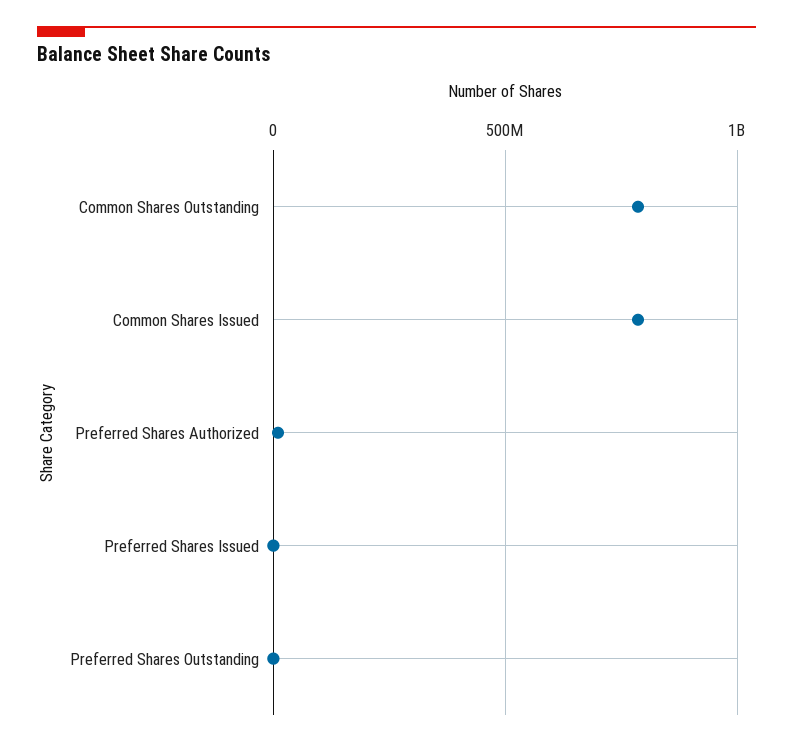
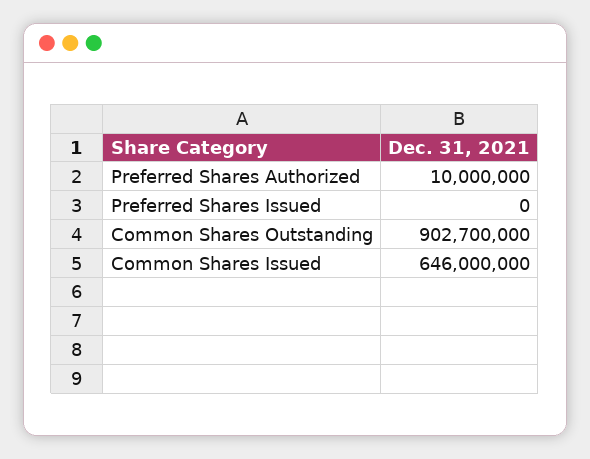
Common Shares Outstanding: 800000000 -> 902700000
Common Shares Issued: 800000000 -> 646000000
Preferred Shares Outstanding: 0 -> none

